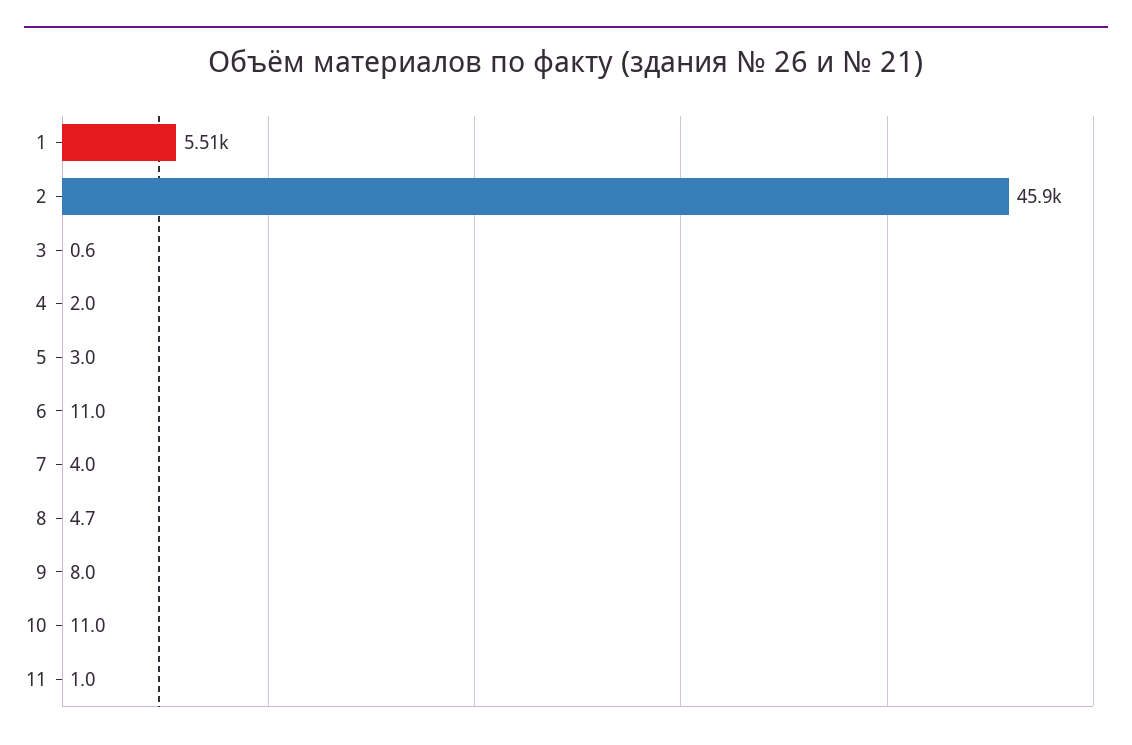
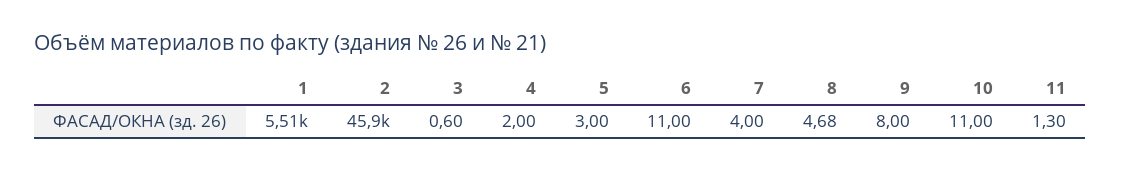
11: 1 -> 1.3

